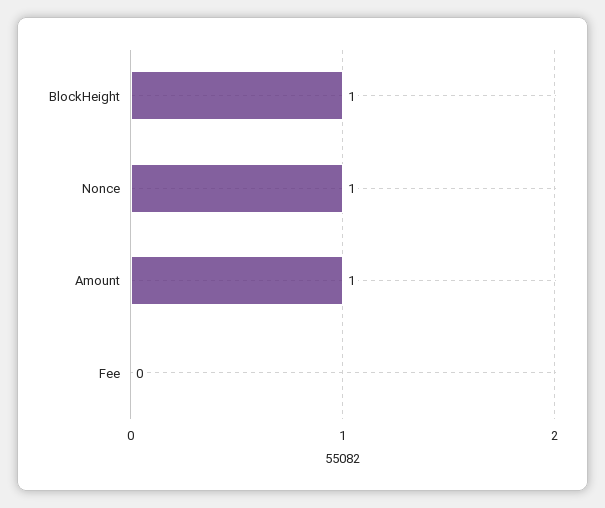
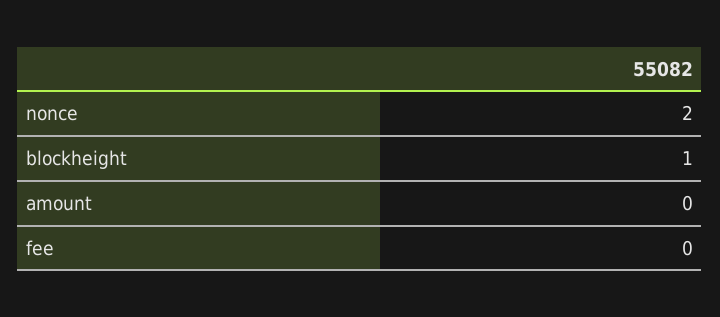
Nonce: 1 -> 2
Amount: 1 -> 0

